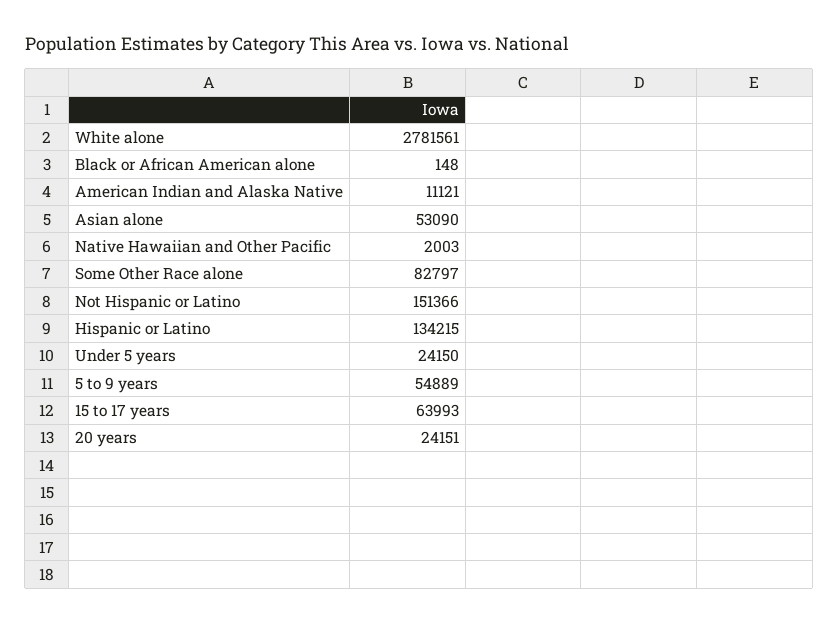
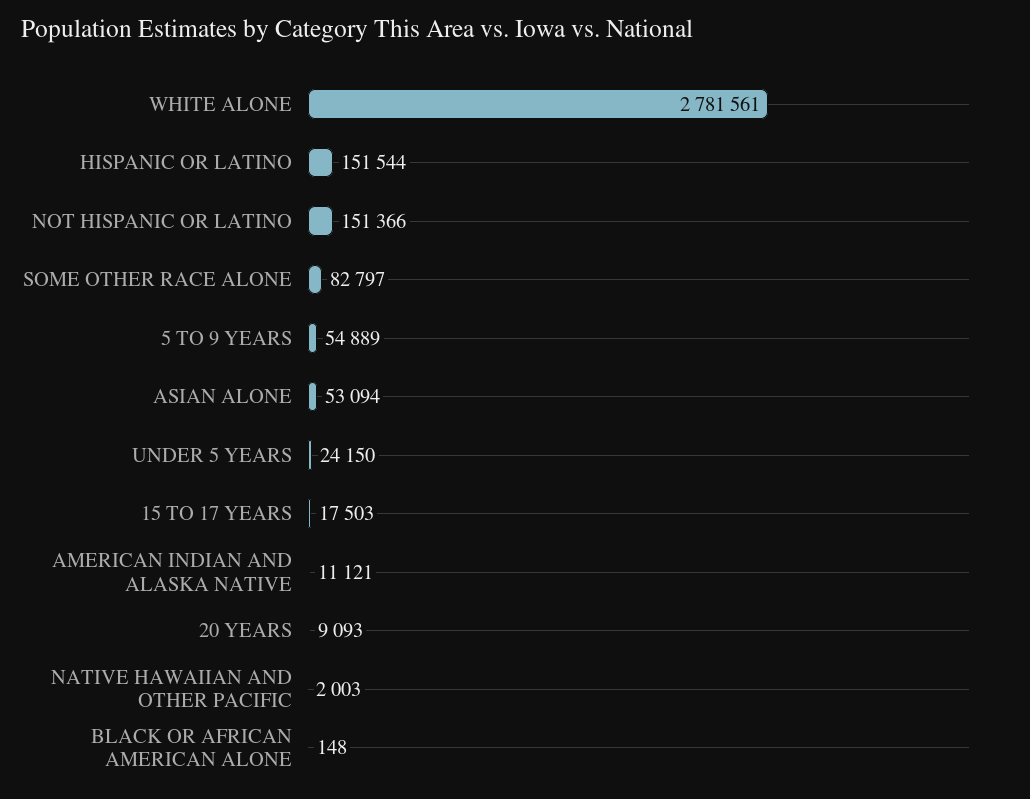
Asian alone: 53090 -> 53094
Hispanic or Latino: 134215 -> 151544
15 to 17 years: 63993 -> 17503
20 years: 24151 -> 9093

